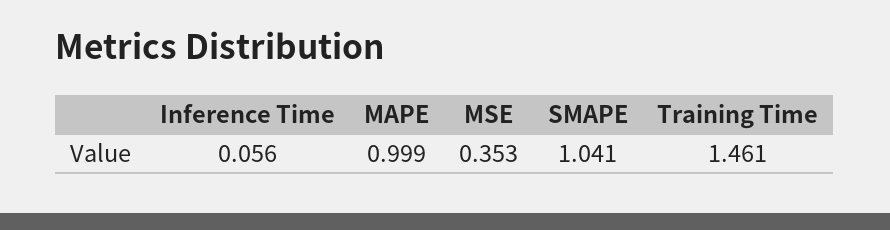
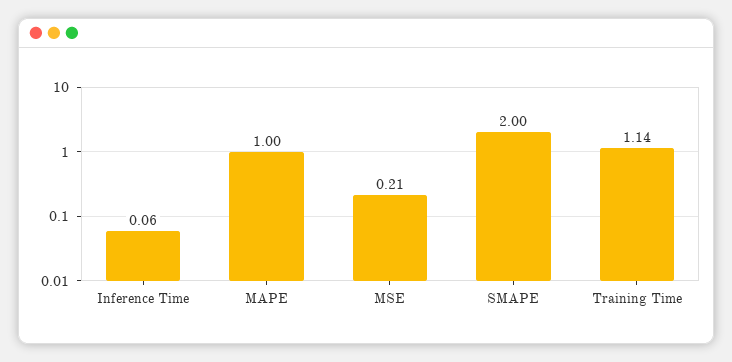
MSE: 0.353 -> 0.21
SMAPE: 1.041 -> 2
Training Time: 1.461 -> 1.14

